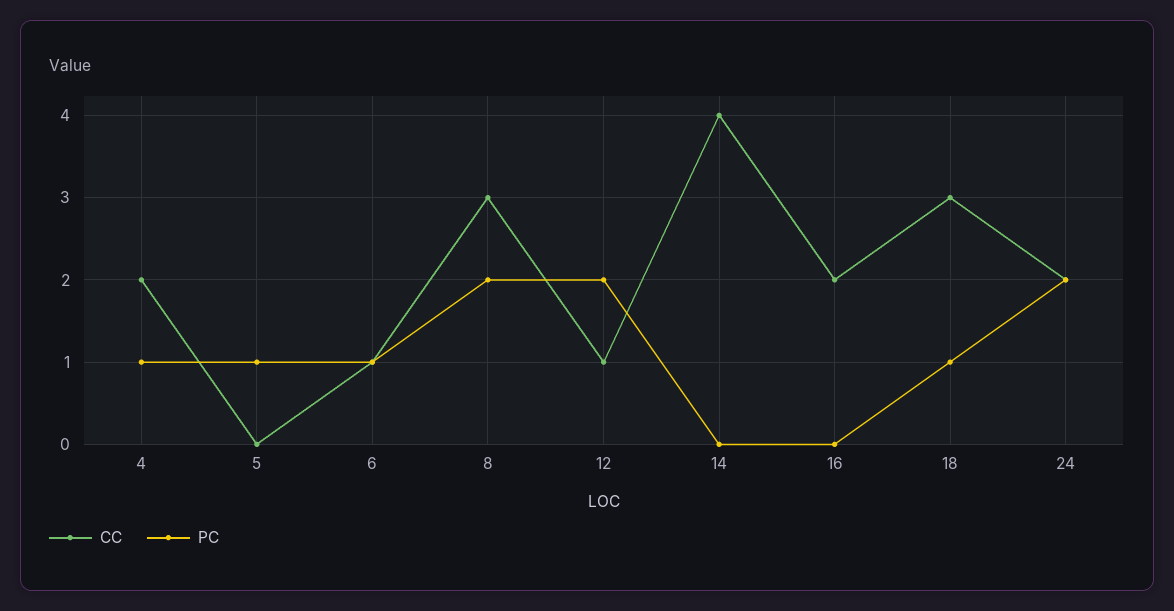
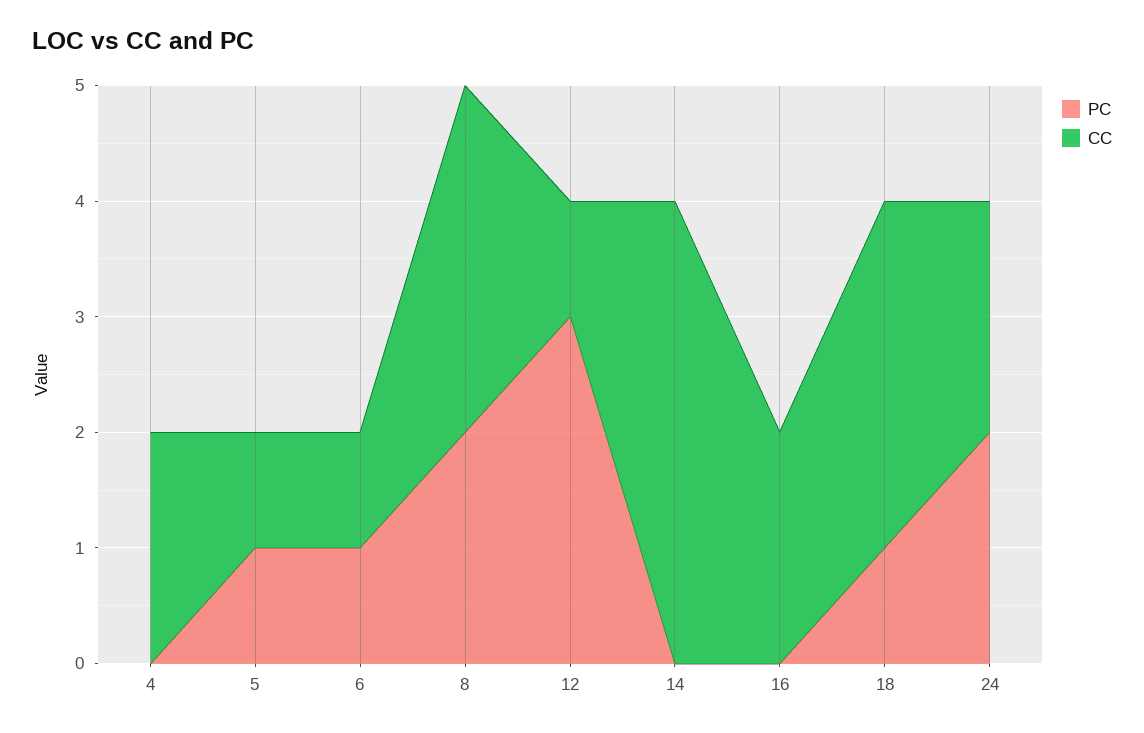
PC, 4: 1 -> 0
CC, 5: 0 -> 1
PC, 12: 2 -> 3

